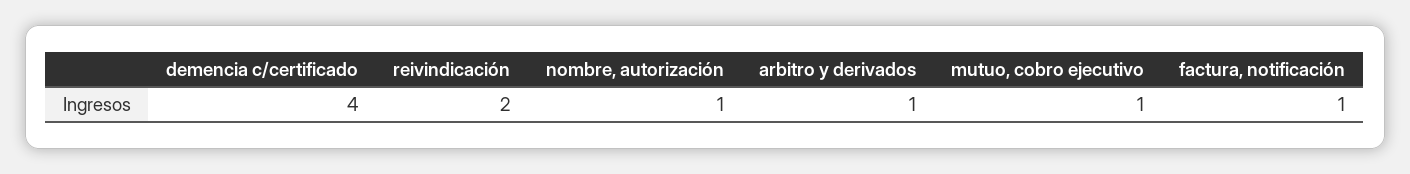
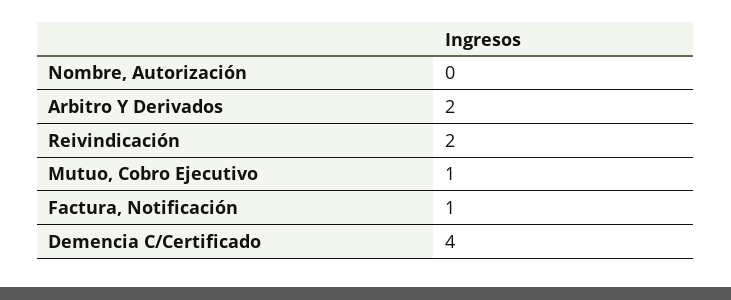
nombre, autorización: 1 -> 0
arbitro y derivados: 1 -> 2

